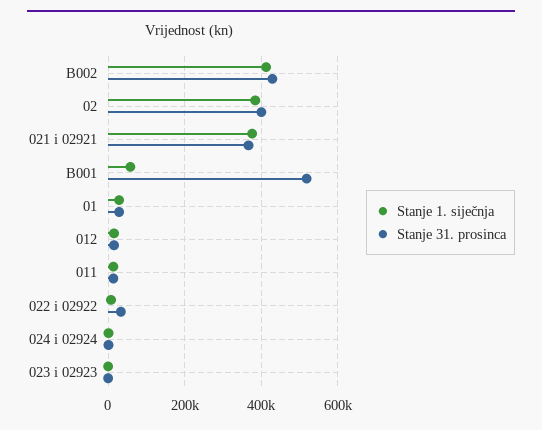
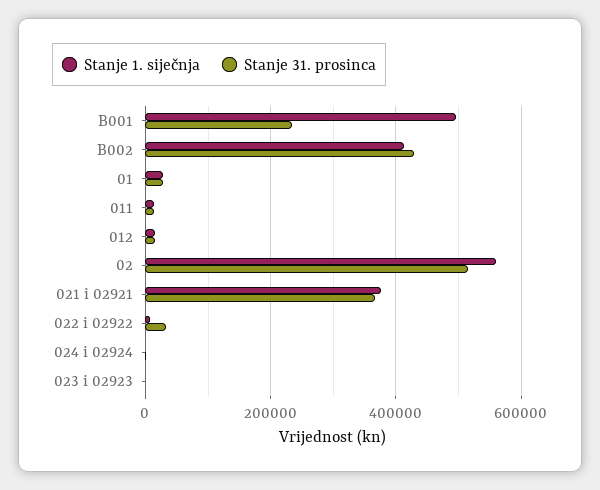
Stanje 1. siječnja, 02: 380000 -> 560000
Stanje 31. prosinca, 02: 400000 -> 520000
Stanje 1. siječnja, B001: 60000 -> 500000
Stanje 31. prosinca, B001: 520000 -> 240000

